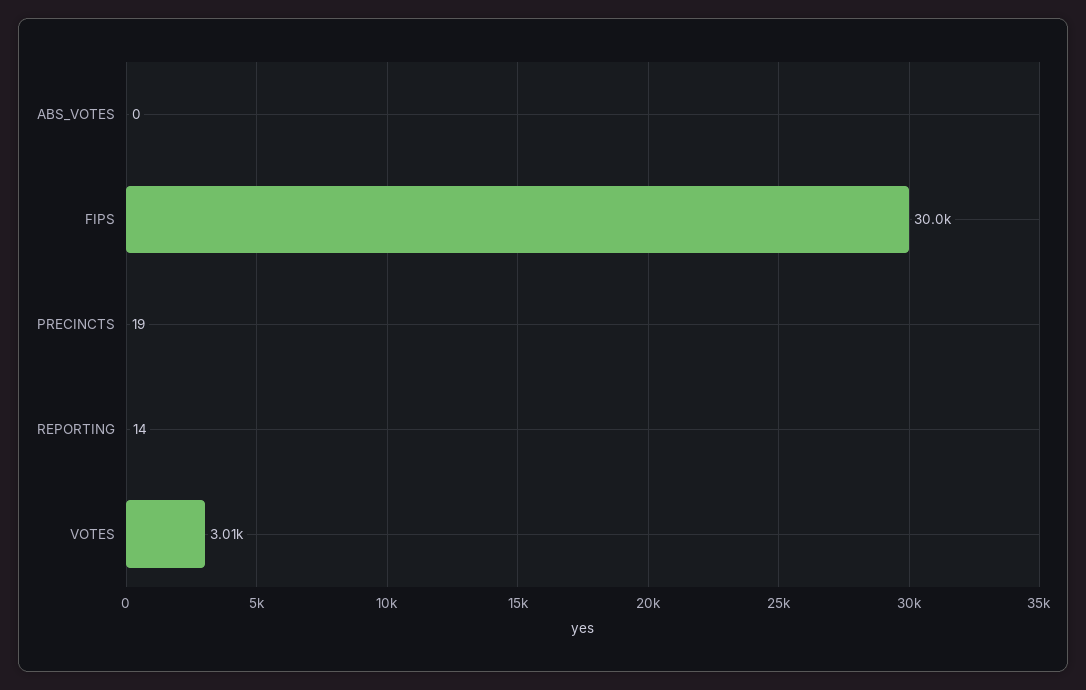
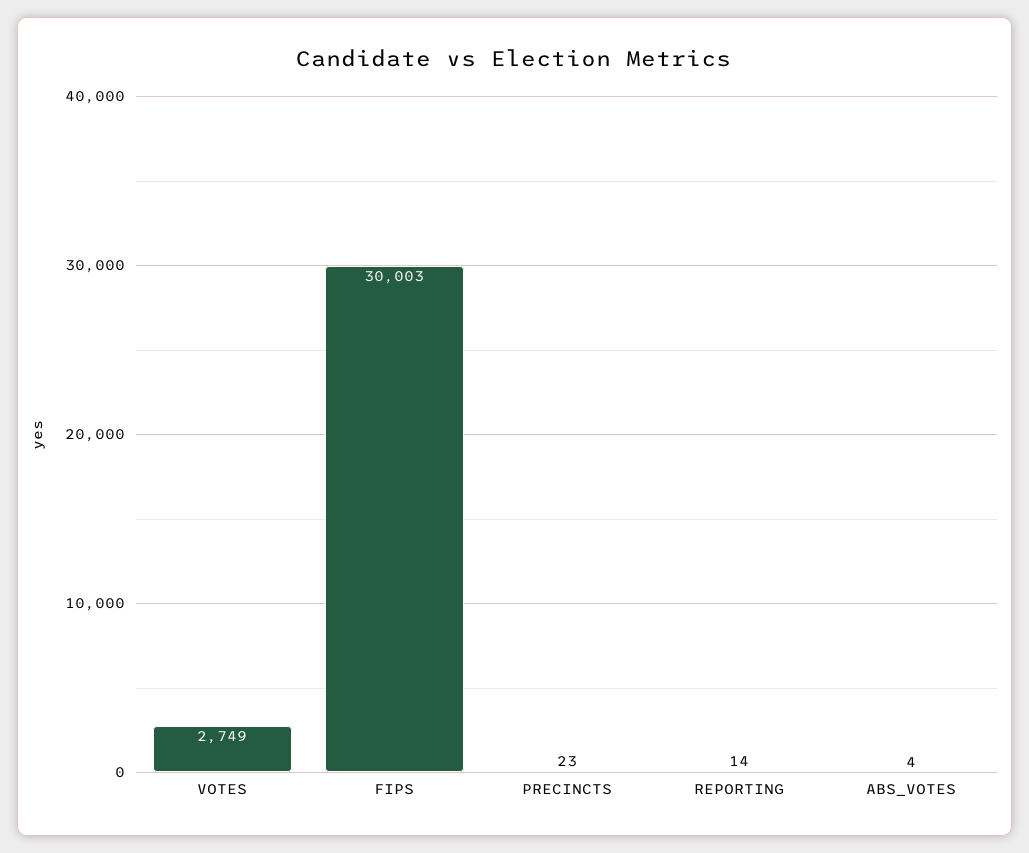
ABS_VOTES: 0 -> 4
PRECINCTS: 19 -> 23
VOTES: 3010 -> 2749

